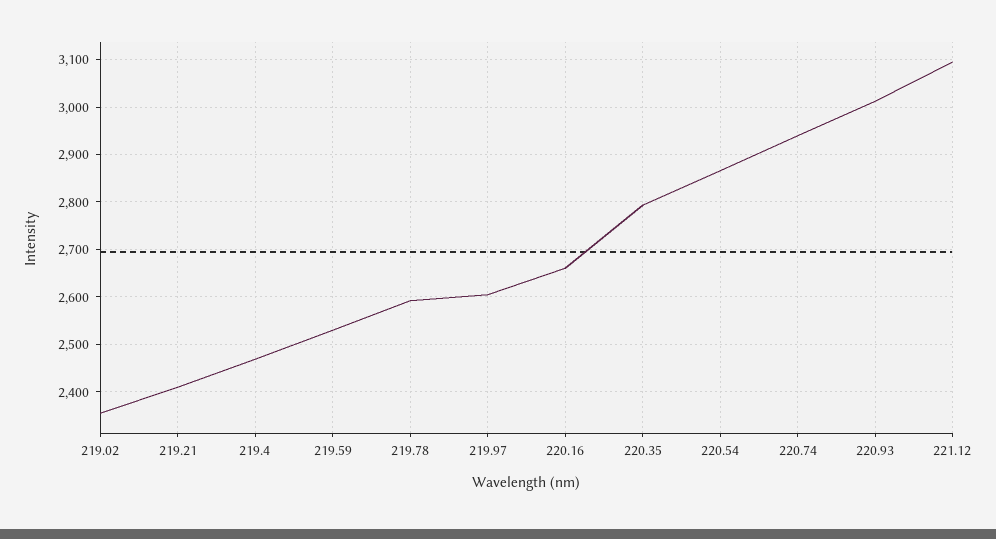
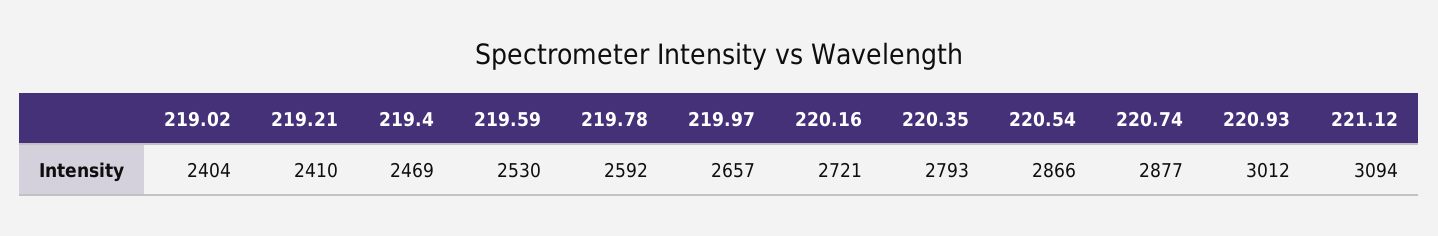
219.02: 2360 -> 2404
219.97: 2600 -> 2657
220.16: 2660 -> 2721
220.74: 2940 -> 2877

